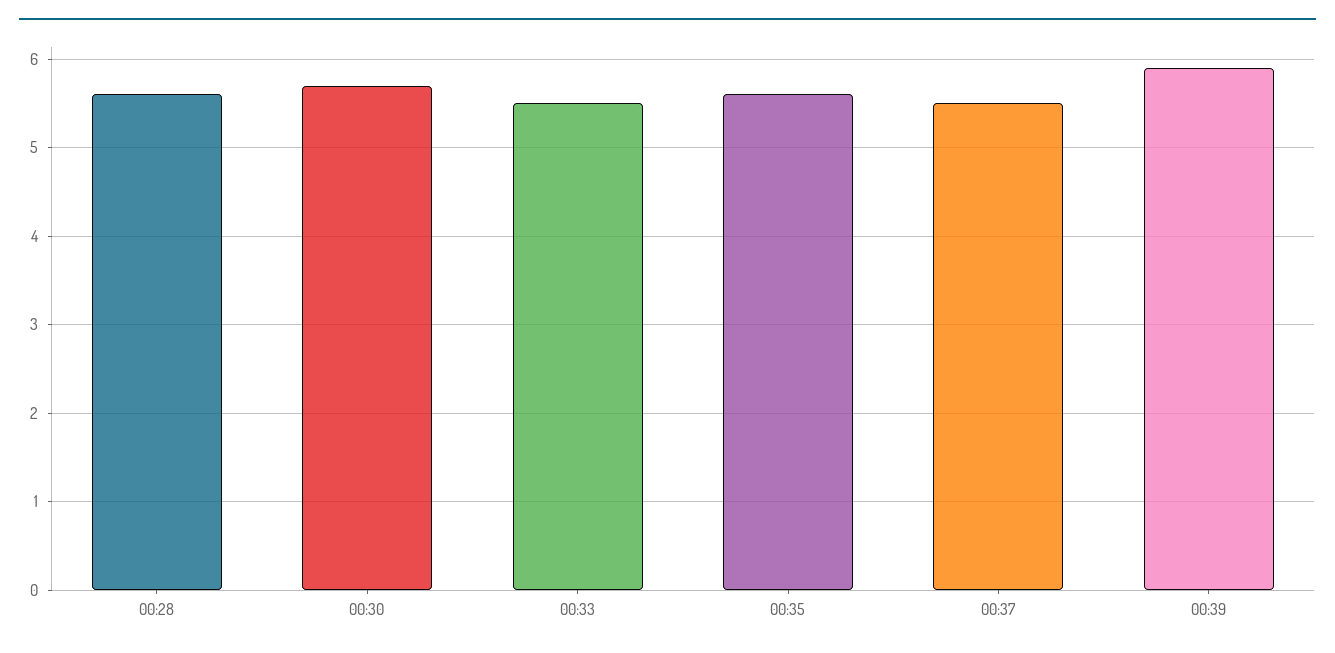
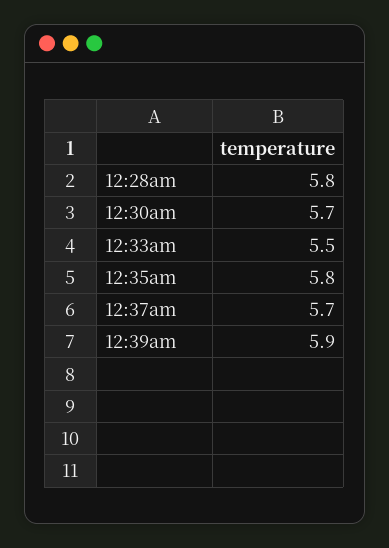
00:28: 5.6 -> 5.8
00:35: 5.6 -> 5.8
00:37: 5.5 -> 5.7

